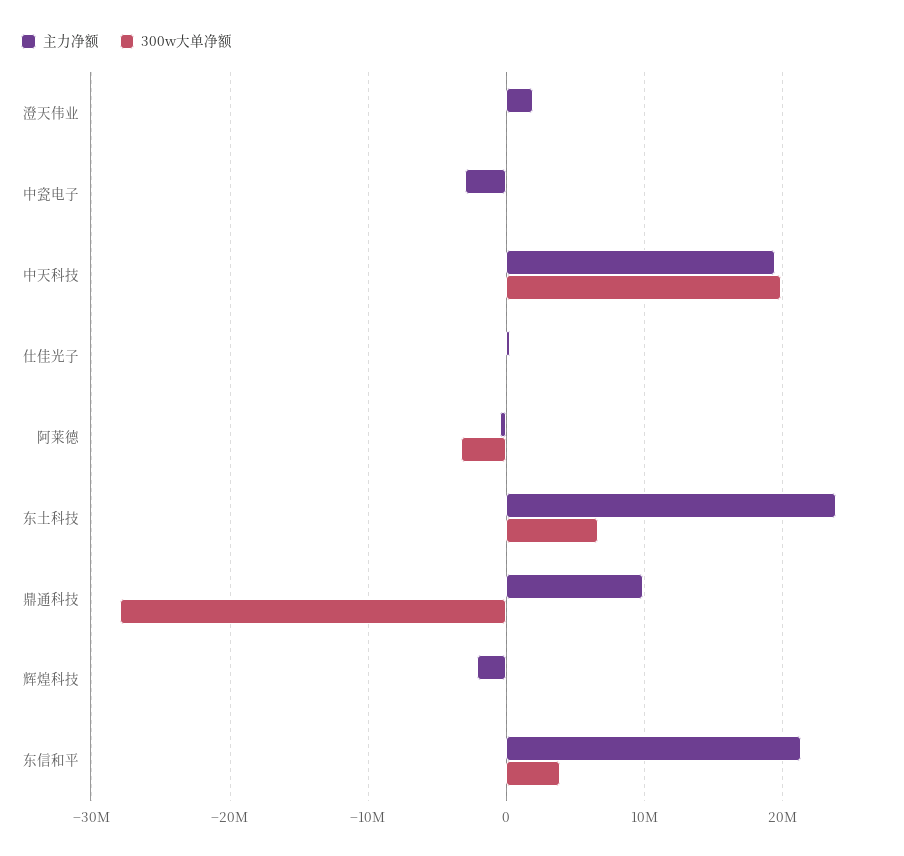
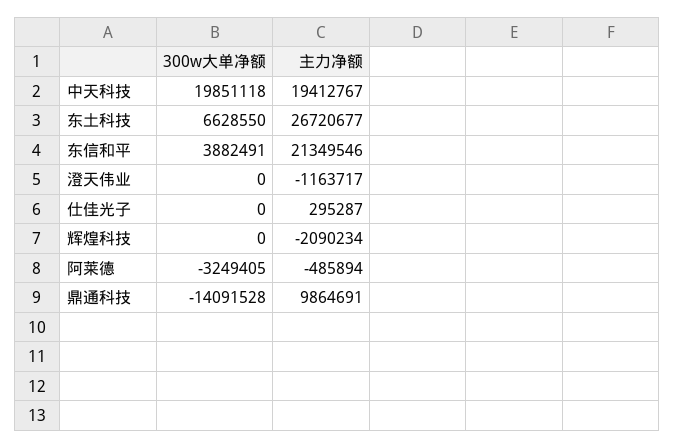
主力净额, 澄天伟业: 2000000 -> -1163717
主力净额, 中瓷电子: -3000000 -> none
300w大单净额, 中瓷电子: 0 -> none
主力净额, 东土科技: 24000000 -> 26720677
300w大单净额, 鼎通科技: -28000000 -> -14091528

